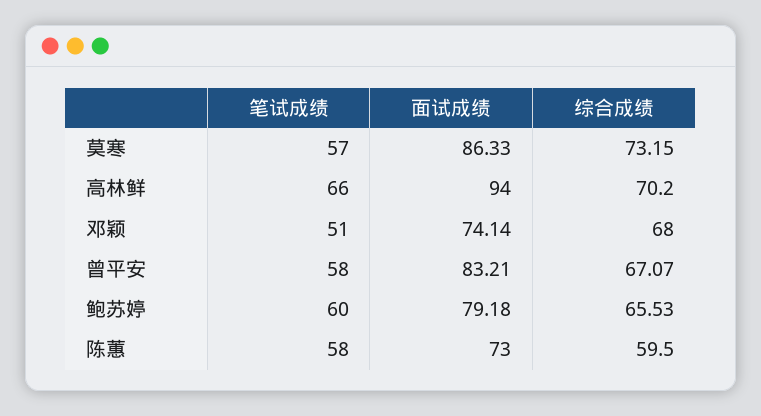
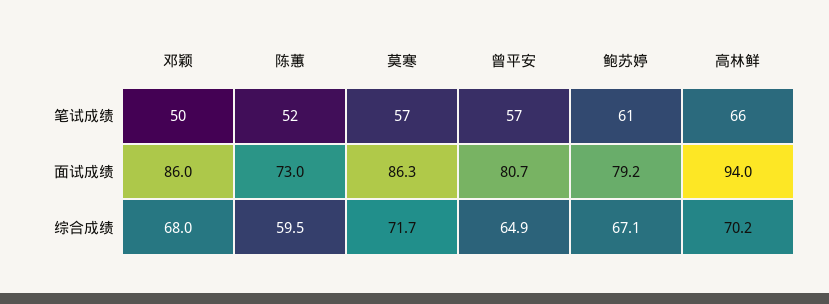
综合成绩, 莫寒: 73.15 -> 71.7
笔试成绩, 邓颖: 51 -> 50
面试成绩, 邓颖: 74.14 -> 86
笔试成绩, 曾平安: 58 -> 57
面试成绩, 曾平安: 83.21 -> 80.7
综合成绩, 曾平安: 67.07 -> 64.9
笔试成绩, 鲍苏婷: 60 -> 61
综合成绩, 鲍苏婷: 65.53 -> 67.1
笔试成绩, 陈蕙: 58 -> 52

